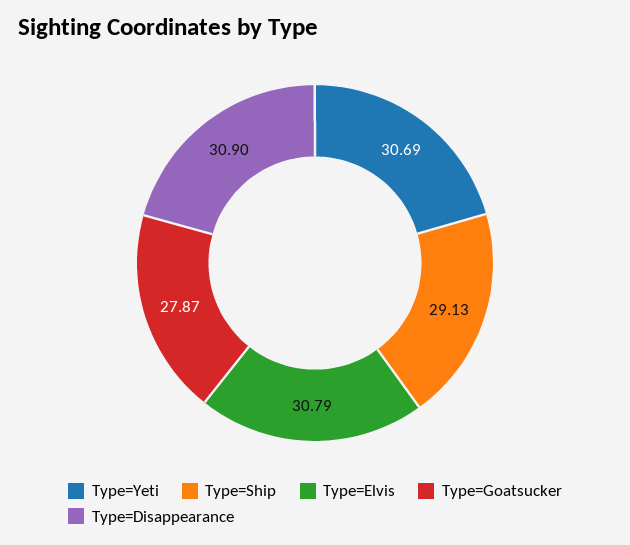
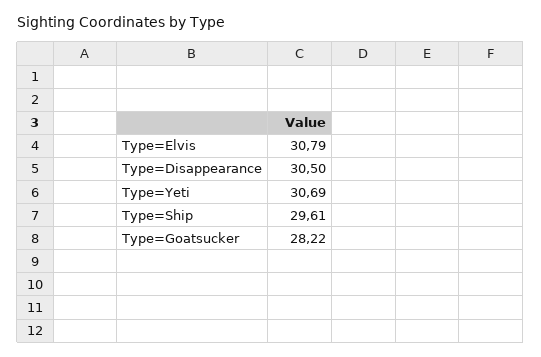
Type=Ship: 29.13 -> 29.61
Type=Goatsucker: 27.87 -> 28.22
Type=Disappearance: 30.9 -> 30.5

